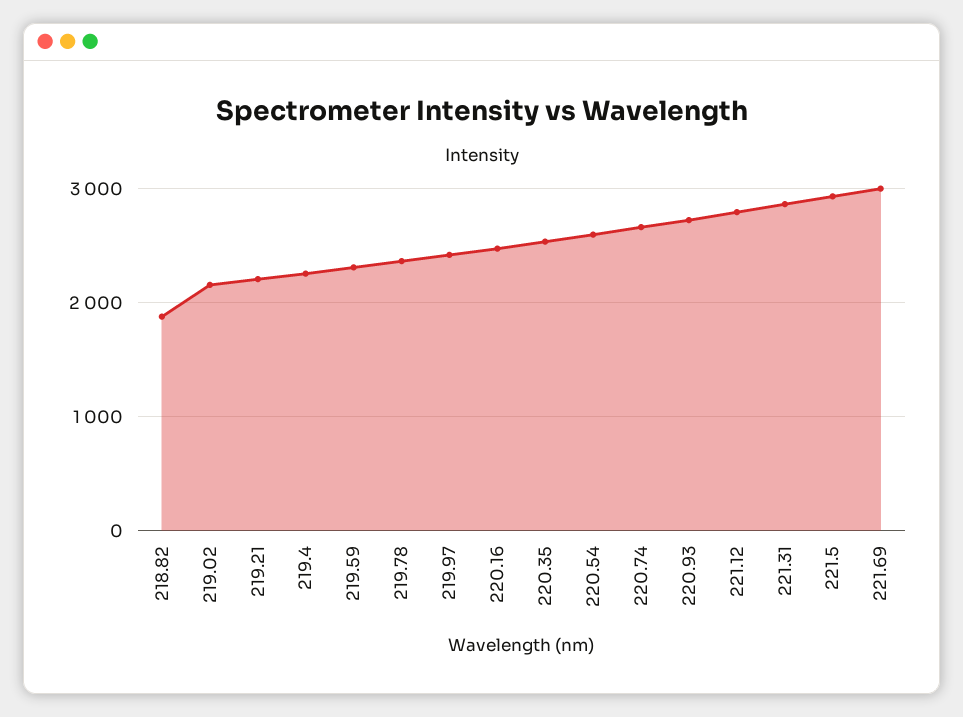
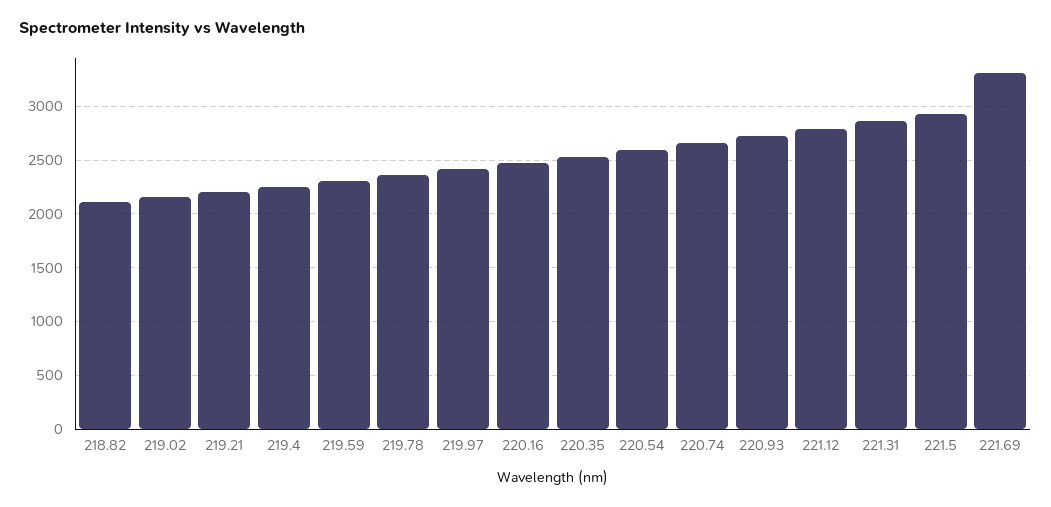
218.82: 1900 -> 2100
221.69: 3000 -> 3300

